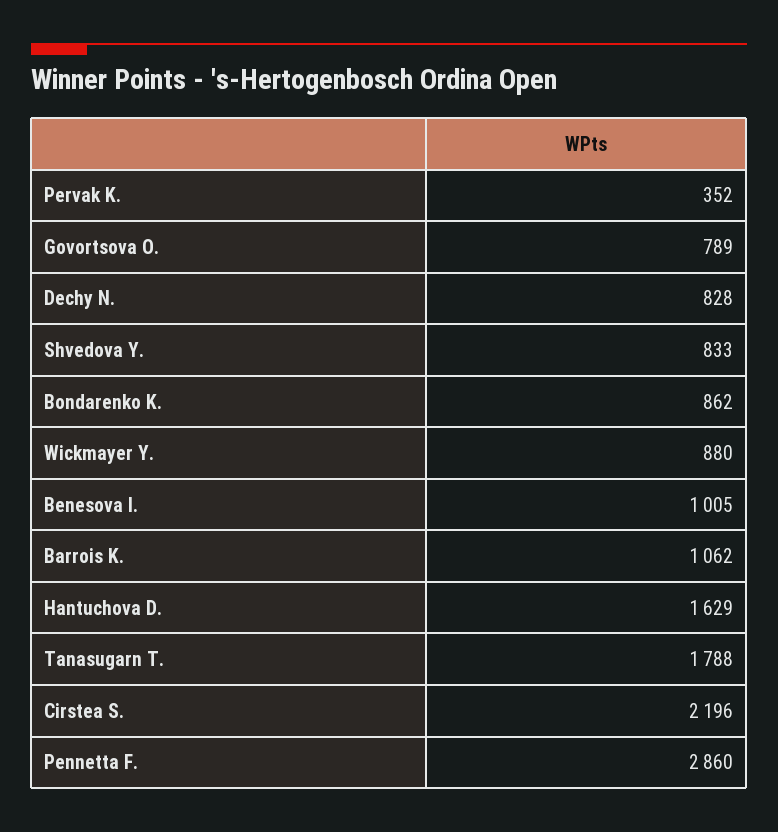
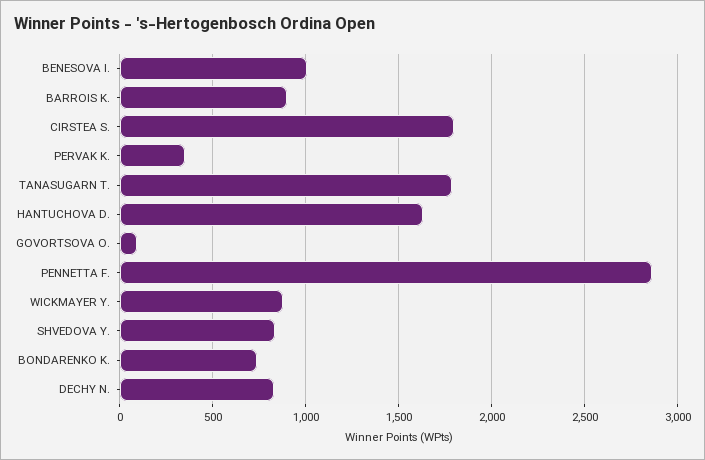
Govortsova O.: 789 -> 100
Bondarenko K.: 862 -> 750
Barrois K.: 1062 -> 900
Cirstea S.: 2196 -> 1800

